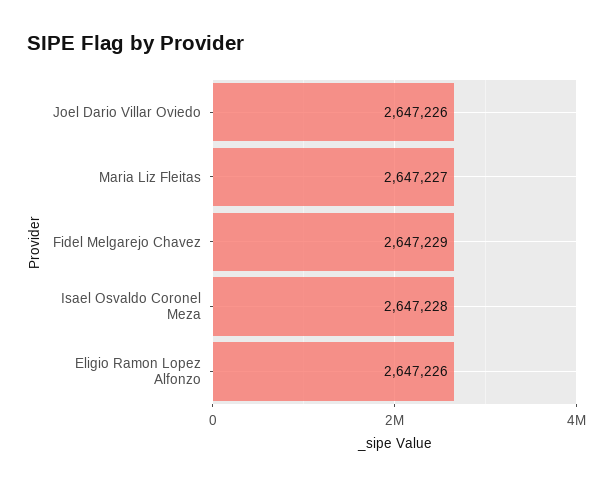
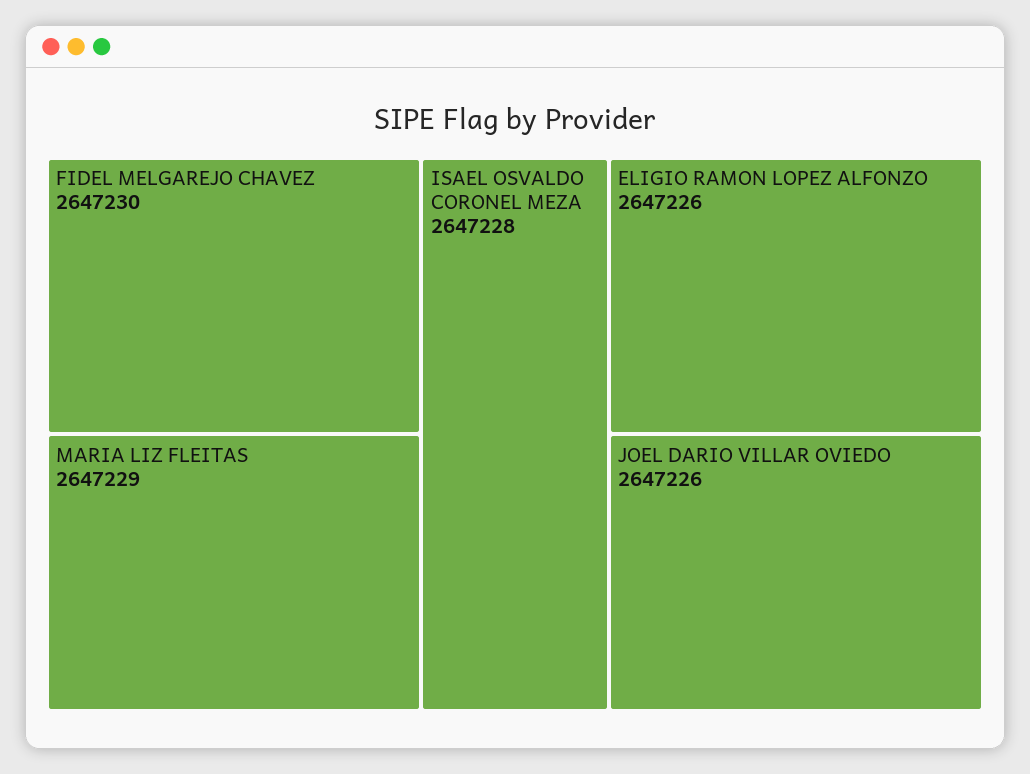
Maria Liz Fleitas: 2647227 -> 2647229
Fidel Melgarejo Chavez: 2647229 -> 2647230

